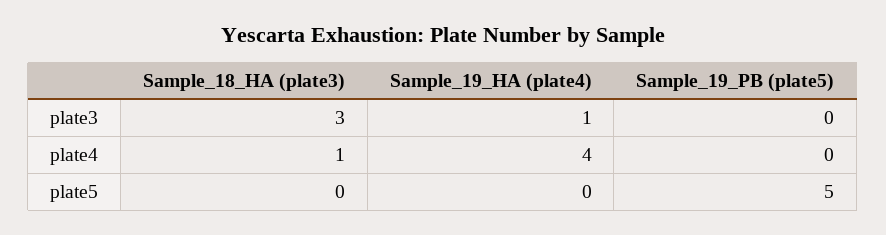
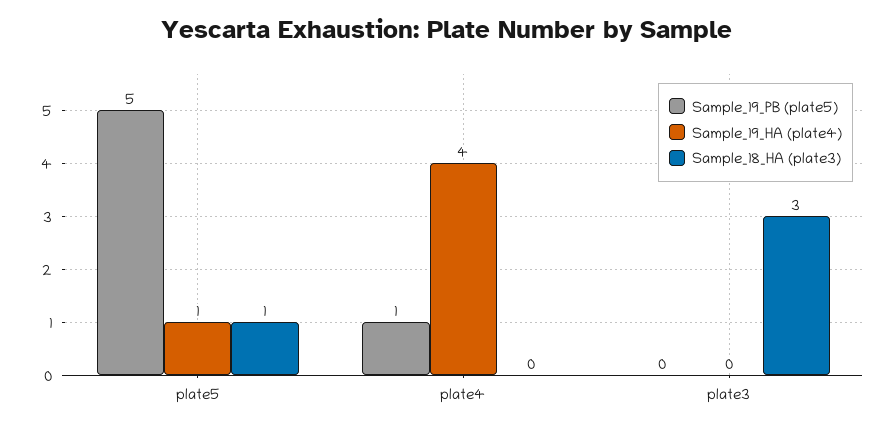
Sample_19_HA (plate4), plate3: 1 -> 0
Sample_18_HA (plate3), plate4: 1 -> 0
Sample_19_PB (plate5), plate4: 0 -> 1
Sample_18_HA (plate3), plate5: 0 -> 1
Sample_19_HA (plate4), plate5: 0 -> 1

